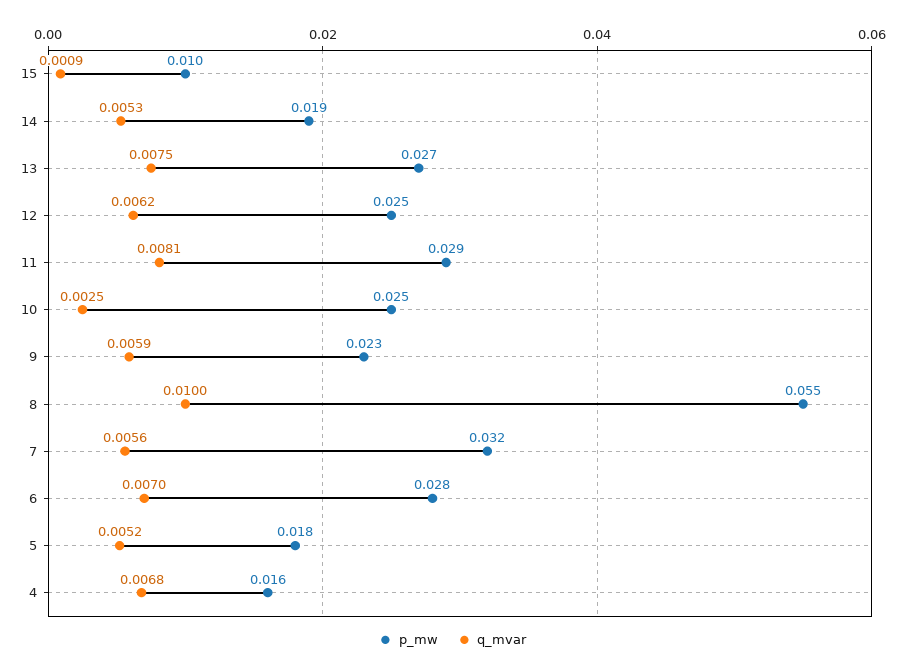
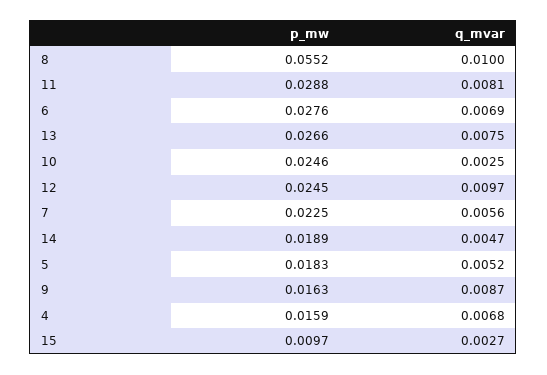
q_mvar, 15: 0.0009 -> 0.0027
q_mvar, 14: 0.0053 -> 0.0047
q_mvar, 12: 0.0062 -> 0.0097
p_mw, 9: 0.023 -> 0.0163
q_mvar, 9: 0.0059 -> 0.0087
p_mw, 7: 0.032 -> 0.0225
q_mvar, 6: 0.007 -> 0.0069

